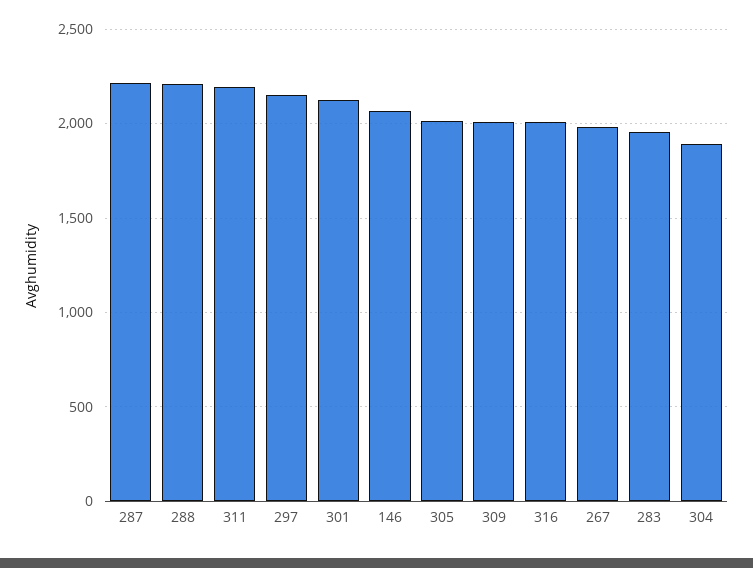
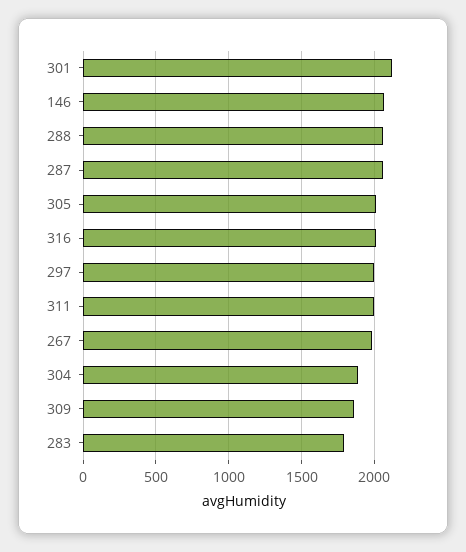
287: 2200 -> 2050
288: 2200 -> 2050
311: 2200 -> 2000
297: 2150 -> 2000
309: 2000 -> 1850
283: 1950 -> 1800

